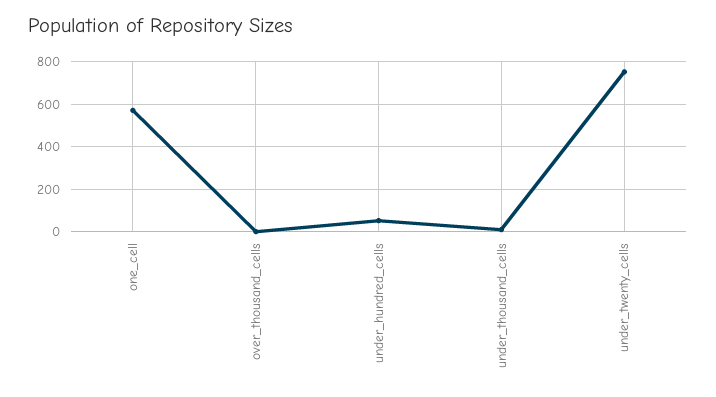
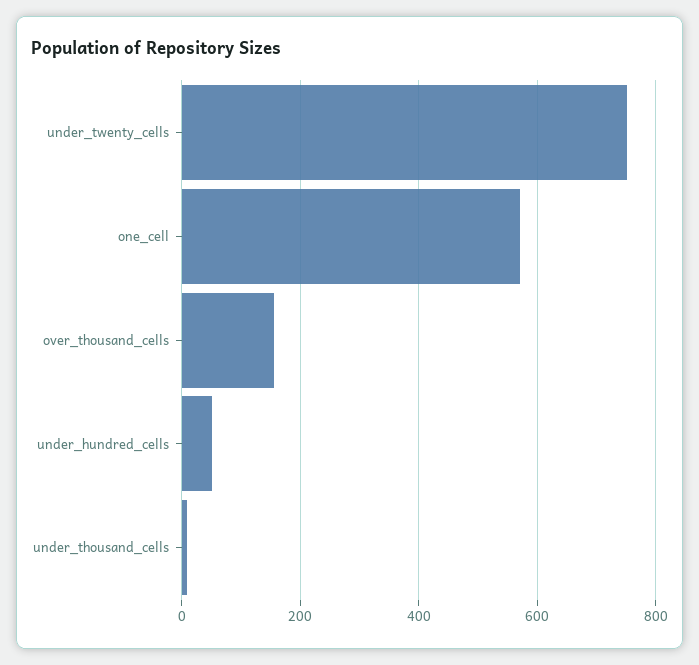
over_thousand_cells: 0 -> 160

